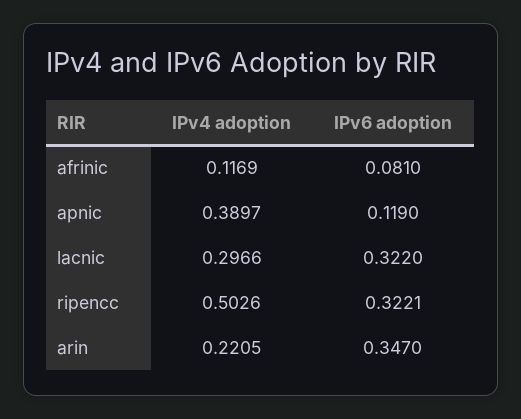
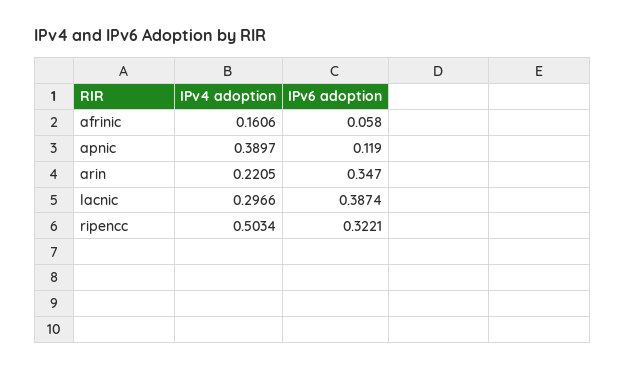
IPv4 adoption, afrinic: 0.1169 -> 0.1606
IPv6 adoption, afrinic: 0.081 -> 0.058
IPv6 adoption, lacnic: 0.322 -> 0.3874
IPv4 adoption, ripencc: 0.5026 -> 0.5034

